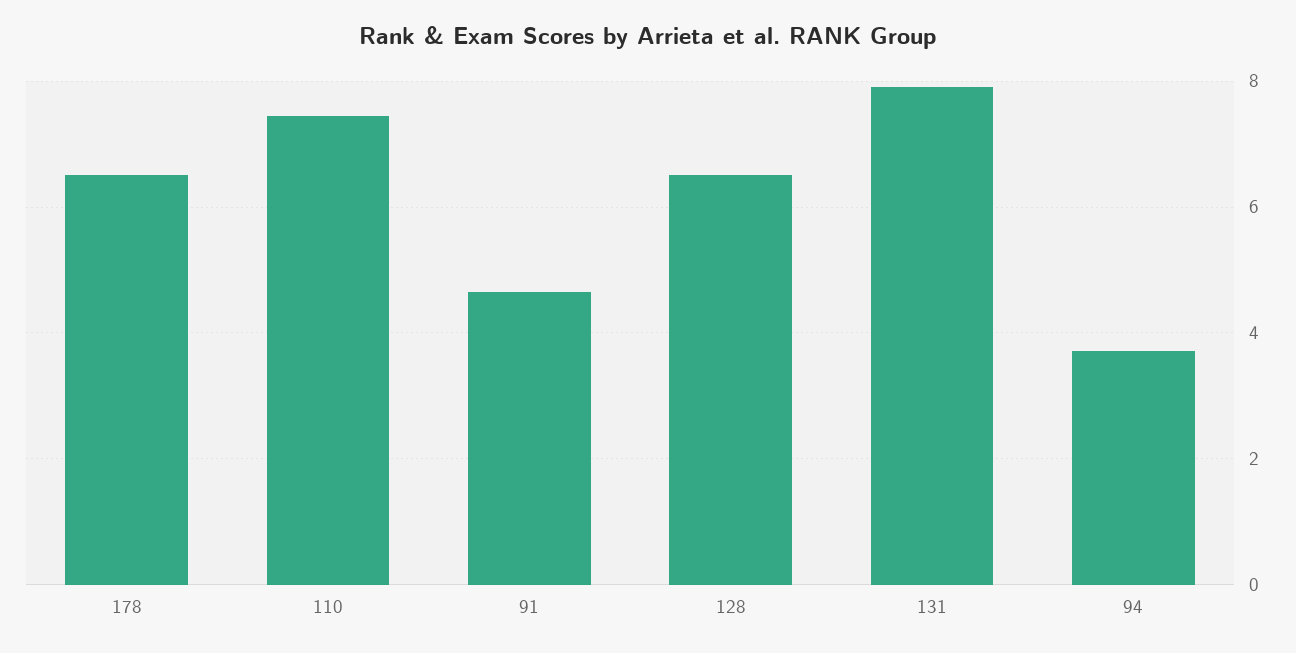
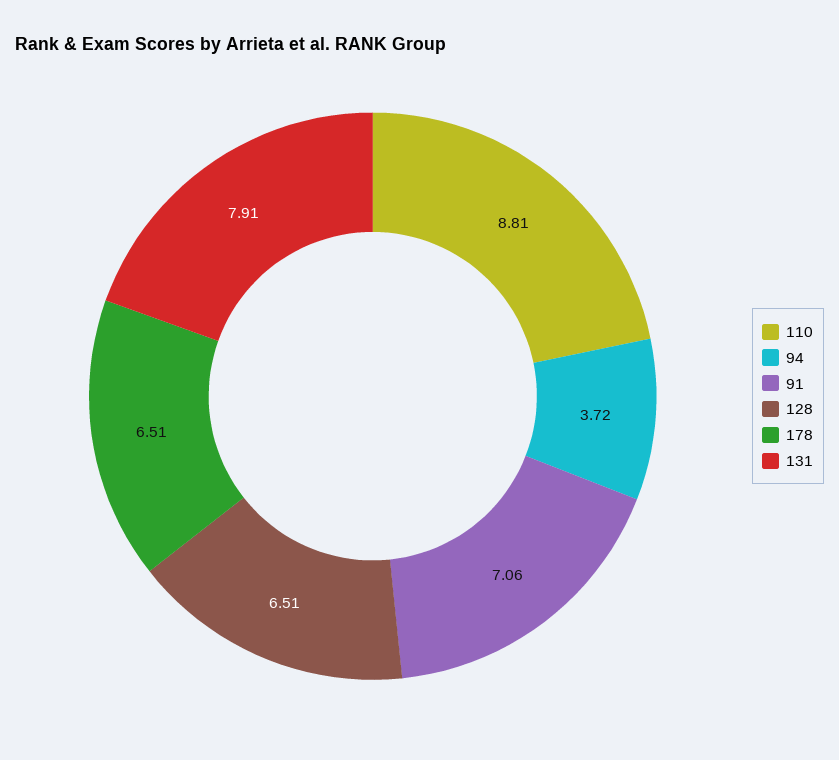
110: 7.4 -> 8.81
91: 4.6 -> 7.06

